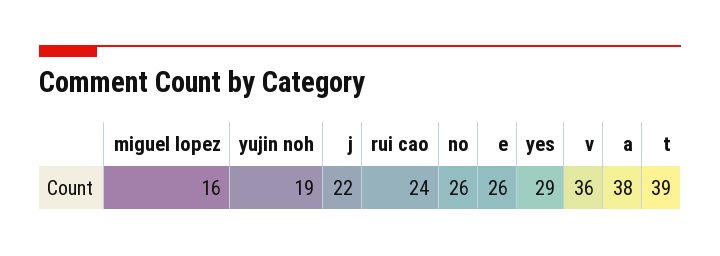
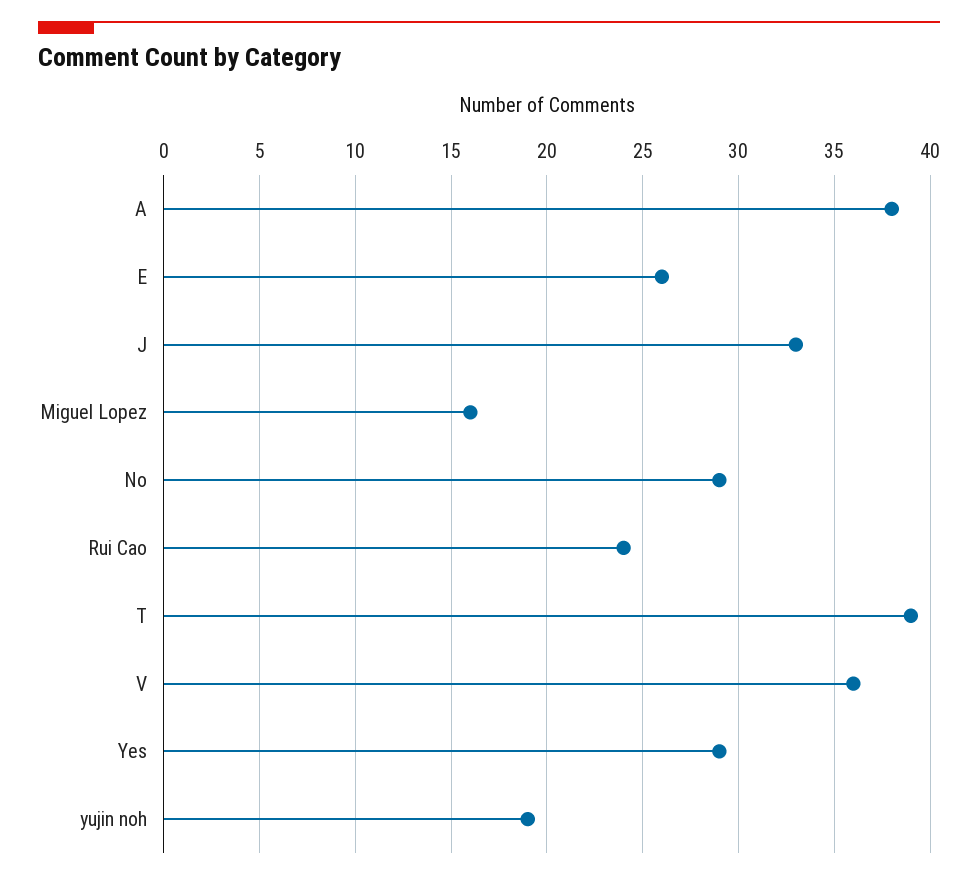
j: 22 -> 33
no: 26 -> 29

